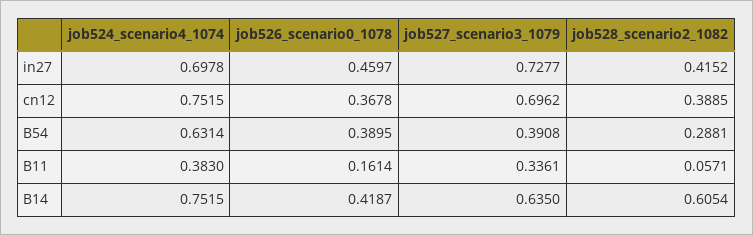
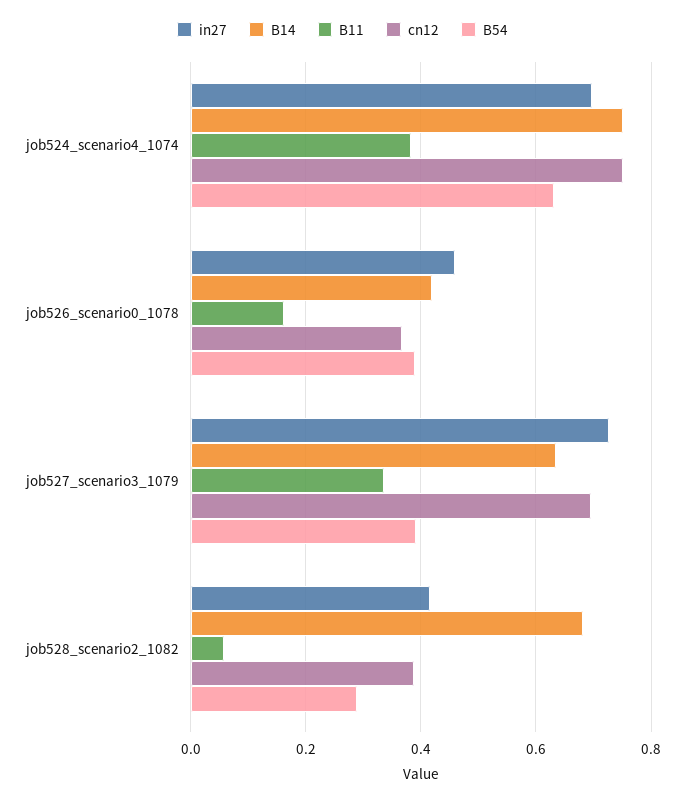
B14, job528_scenario2_1082: 0.6054 -> 0.68

